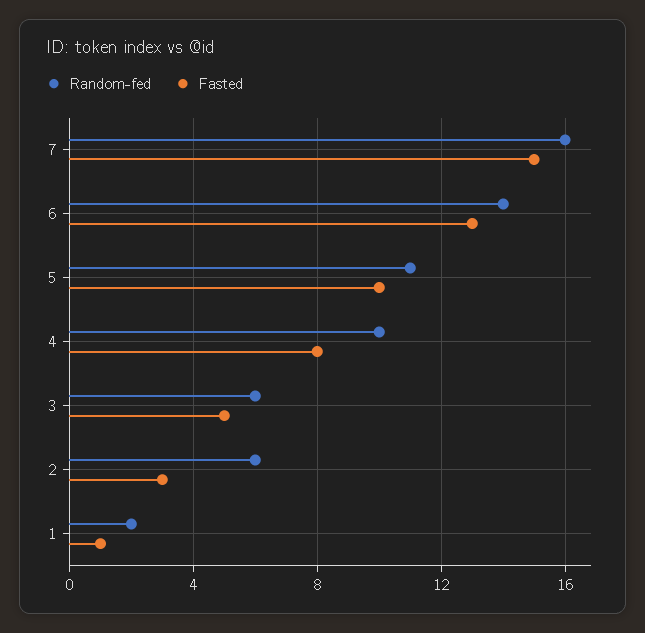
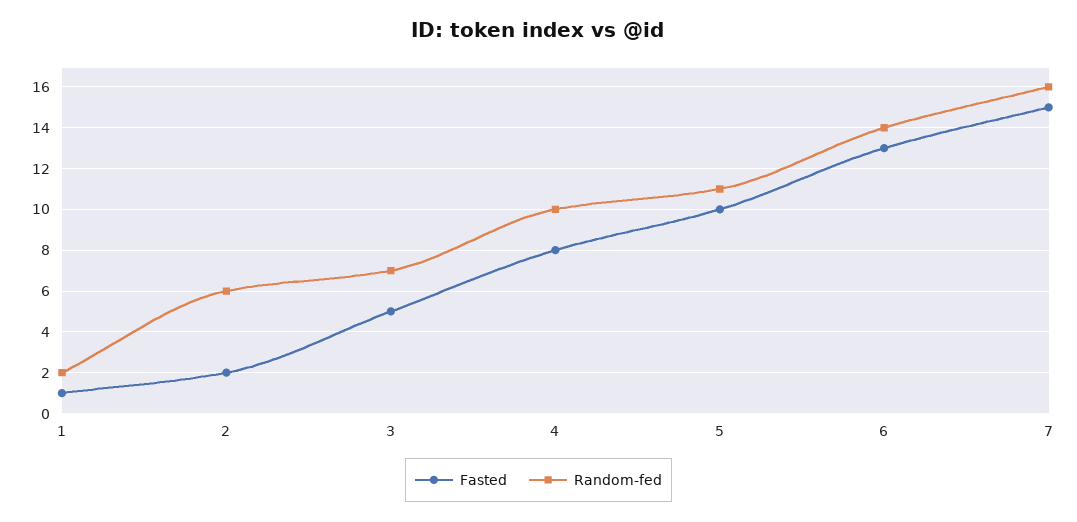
Random-fed, 3: 6 -> 7
Fasted, 2: 3 -> 2

